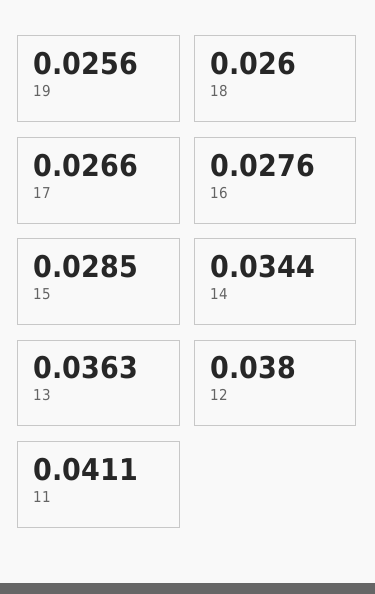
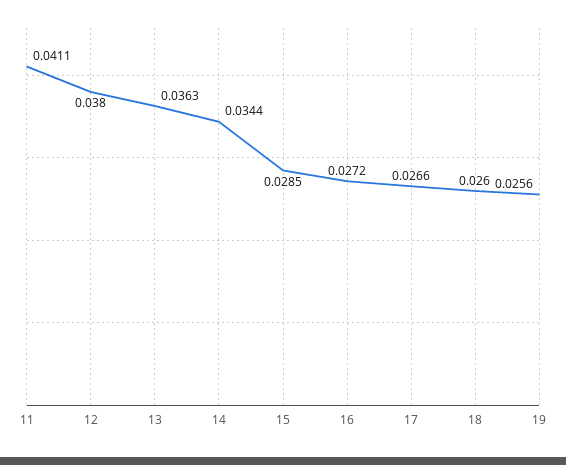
16: 0.0276 -> 0.0272

